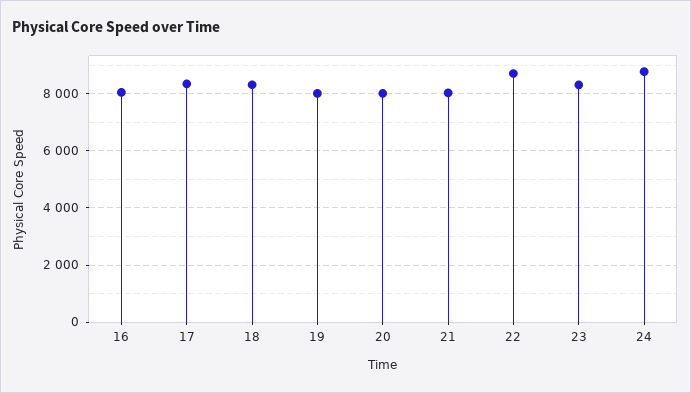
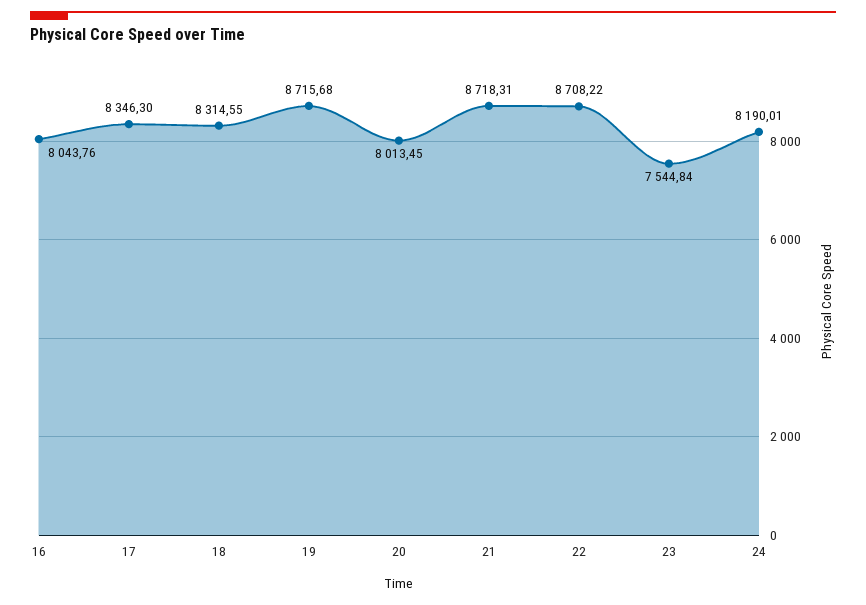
19: 8000 -> 8715.68
21: 8000 -> 8718.31
23: 8250 -> 7544.84
24: 8750 -> 8190.01

